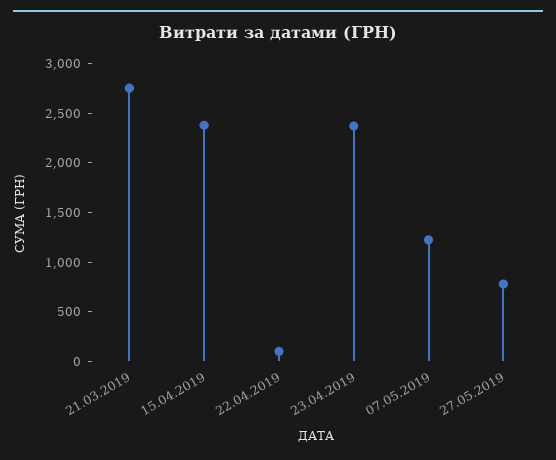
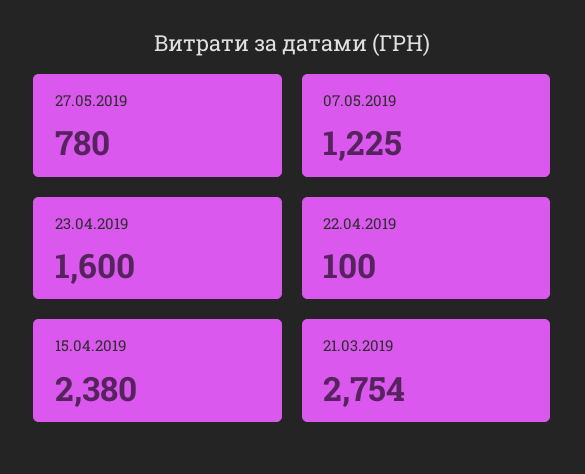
23.04.2019: 2400 -> 1600

